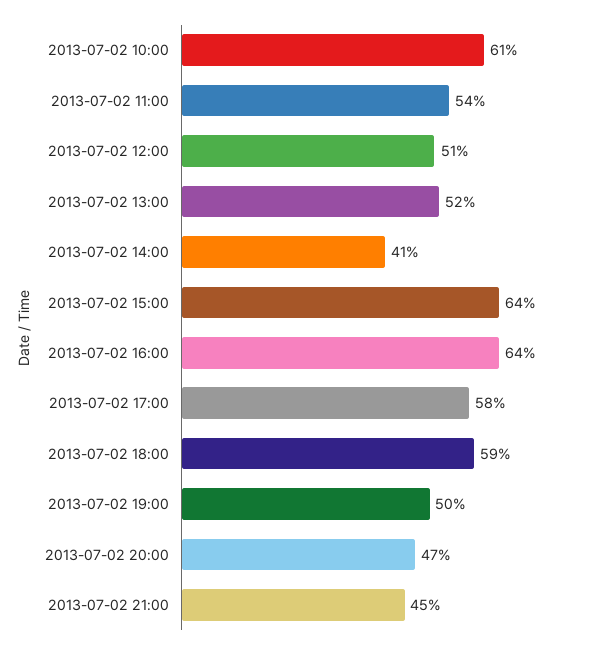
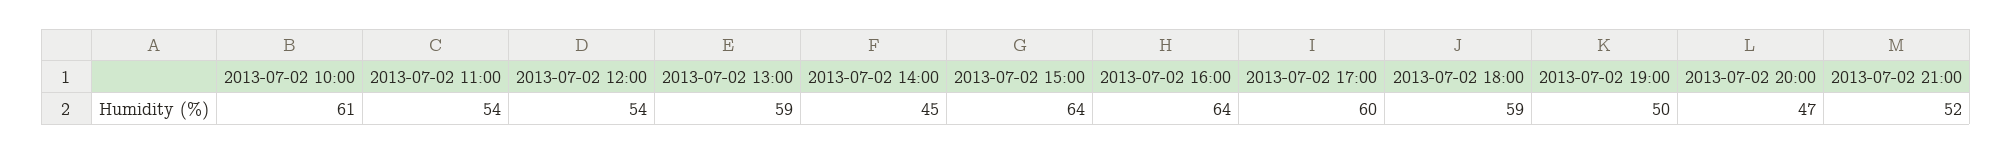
2013-07-02 12:00: 51 -> 54
2013-07-02 13:00: 52 -> 59
2013-07-02 14:00: 41 -> 45
2013-07-02 17:00: 58 -> 60
2013-07-02 21:00: 45 -> 52

